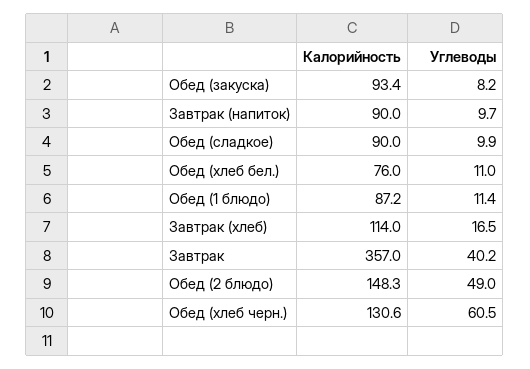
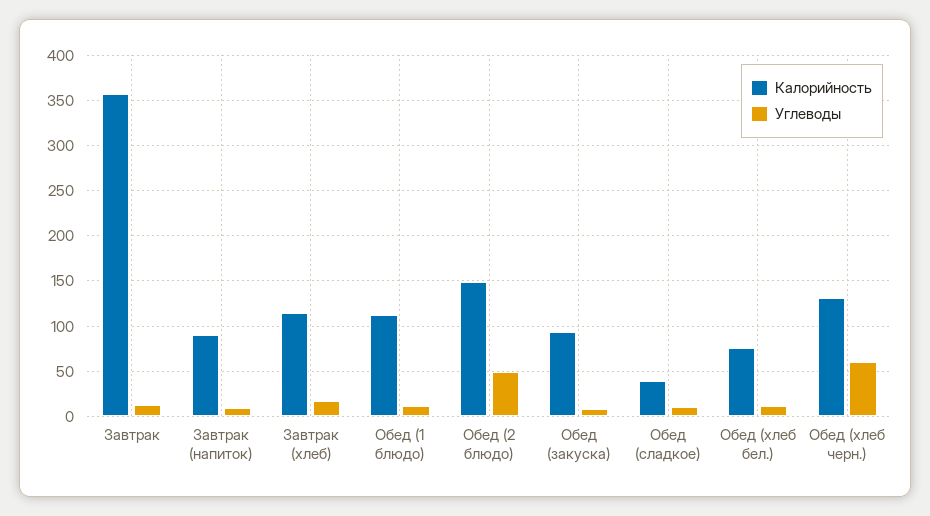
Калорийность, Обед (сладкое): 90 -> 40
Калорийность, Обед (1 блюдо): 87.2 -> 110
Углеводы, Завтрак: 40.2 -> 10

